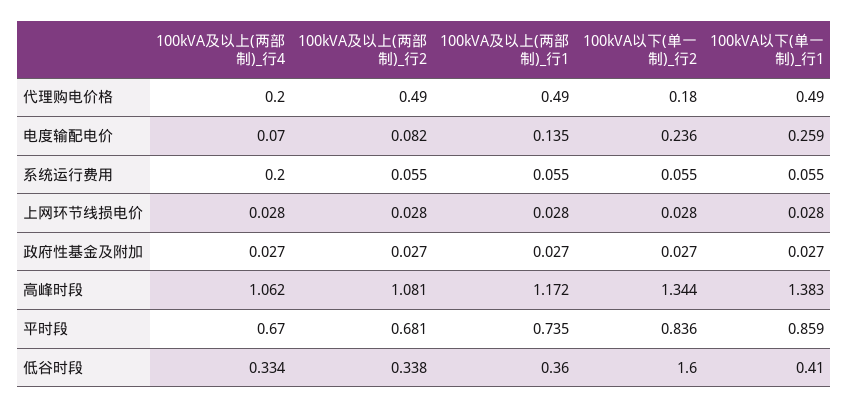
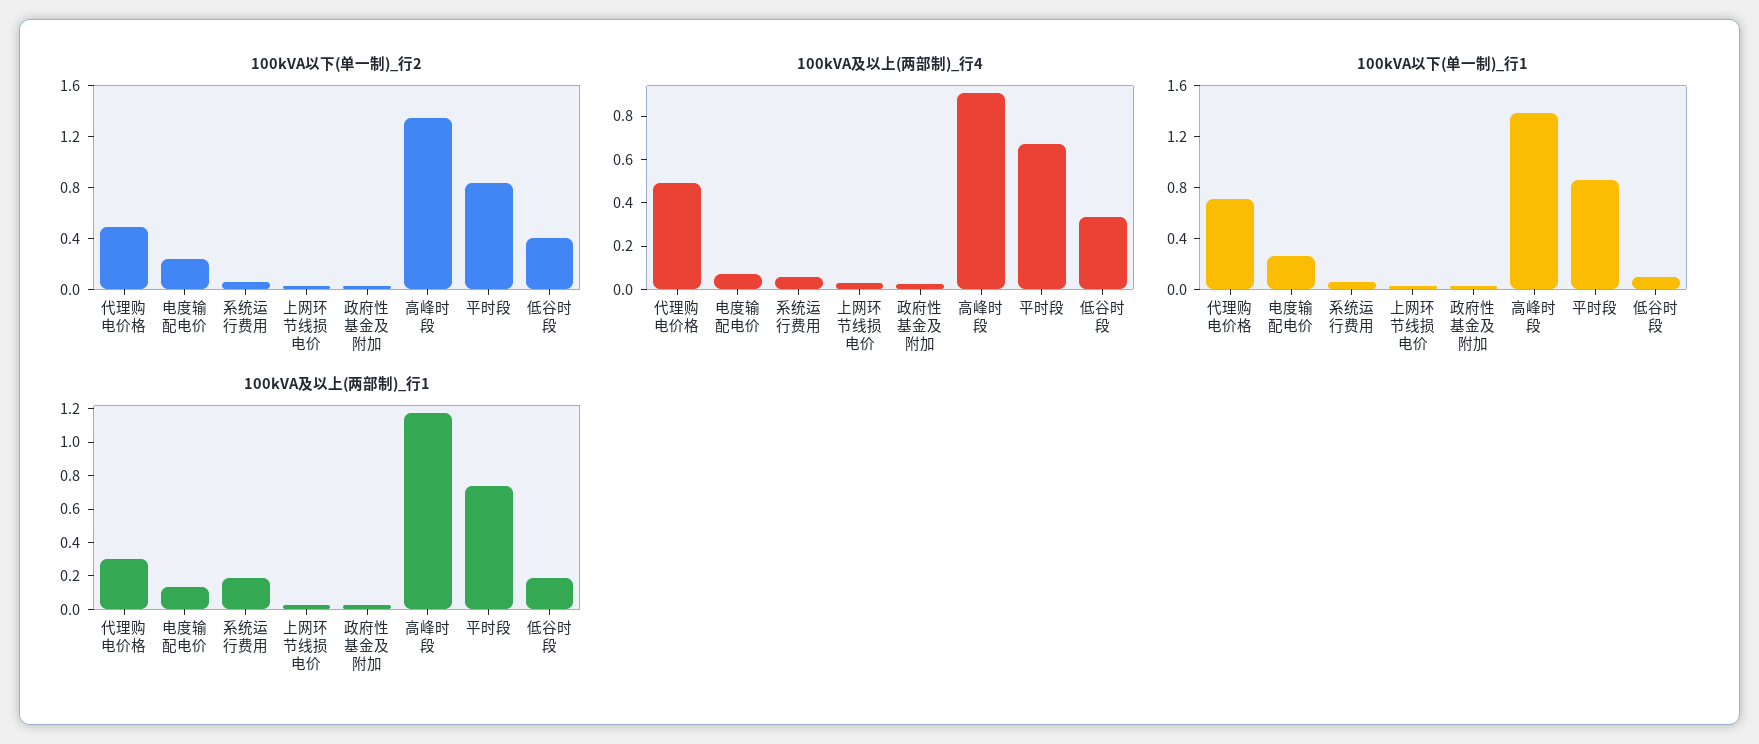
100kVA及以上(两部制)_行4, 代理购电价格: 0.2 -> 0.5
100kVA及以上(两部制)_行2, 代理购电价格: 0.49 -> none
100kVA及以上(两部制)_行1, 代理购电价格: 0.49 -> 0.3
100kVA以下(单一制)_行2, 代理购电价格: 0.18 -> 0.5
100kVA以下(单一制)_行1, 代理购电价格: 0.49 -> 0.7
100kVA及以上(两部制)_行2, 电度输配电价: 0.082 -> none
100kVA及以上(两部制)_行4, 系统运行费用: 0.2 -> 0.05
100kVA及以上(两部制)_行2, 系统运行费用: 0.055 -> none
100kVA及以上(两部制)_行1, 系统运行费用: 0.055 -> 0.2
100kVA及以上(两部制)_行2, 上网环节线损电价: 0.028 -> none
100kVA及以上(两部制)_行2, 政府性基金及附加: 0.027 -> none
100kVA及以上(两部制)_行4, 高峰时段: 1.062 -> 0.9
100kVA及以上(两部制)_行2, 高峰时段: 1.081 -> none
100kVA及以上(两部制)_行2, 平时段: 0.681 -> none
100kVA及以上(两部制)_行2, 低谷时段: 0.338 -> none
100kVA及以上(两部制)_行1, 低谷时段: 0.36 -> 0.2
100kVA以下(单一制)_行2, 低谷时段: 1.6 -> 0.4
100kVA以下(单一制)_行1, 低谷时段: 0.41 -> 0.1

